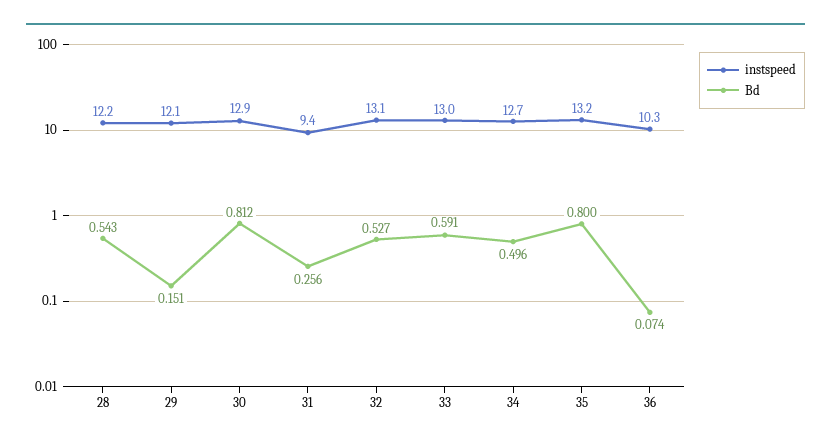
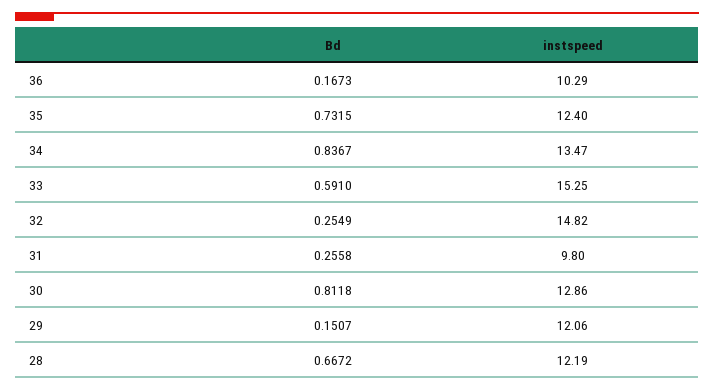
Bd, 28: 0.543 -> 0.6672
instspeed, 31: 9.4 -> 9.8
instspeed, 32: 13.1 -> 14.82
Bd, 32: 0.527 -> 0.2549
instspeed, 33: 13 -> 15.25
instspeed, 34: 12.7 -> 13.47
Bd, 34: 0.496 -> 0.8367
instspeed, 35: 13.2 -> 12.4
Bd, 35: 0.8 -> 0.7315
Bd, 36: 0.074 -> 0.1673

